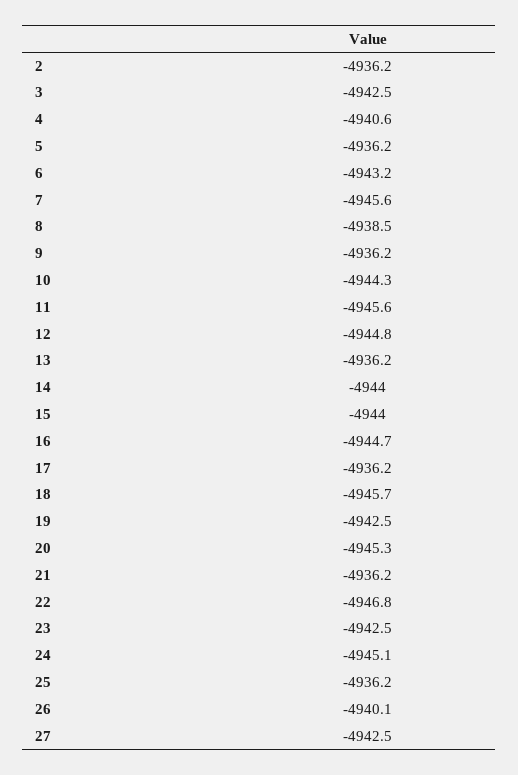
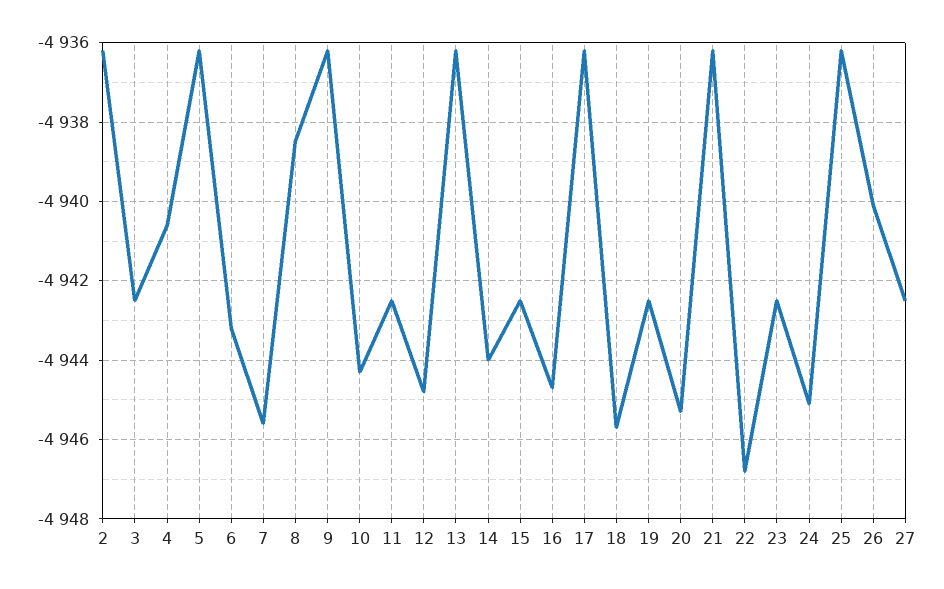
11: -4945.6 -> -4942.5
15: -4944 -> -4942.5

